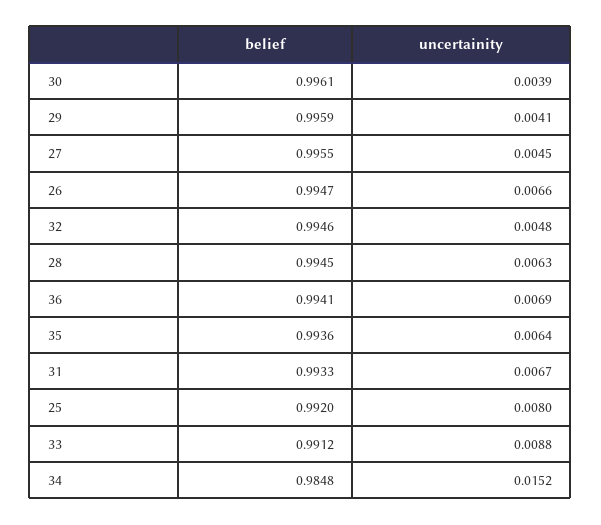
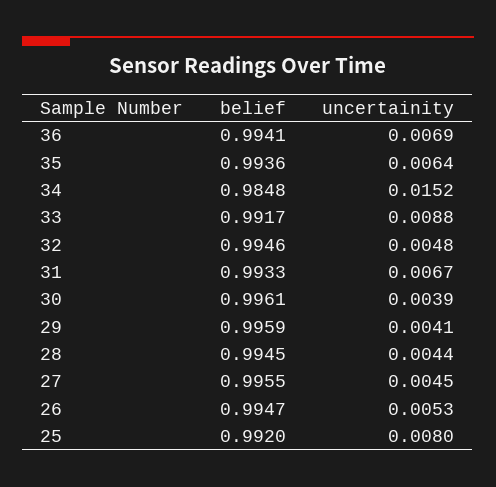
uncertainity, 26: 0.0066 -> 0.0053
uncertainity, 28: 0.0063 -> 0.0044
belief, 33: 0.9912 -> 0.9917

